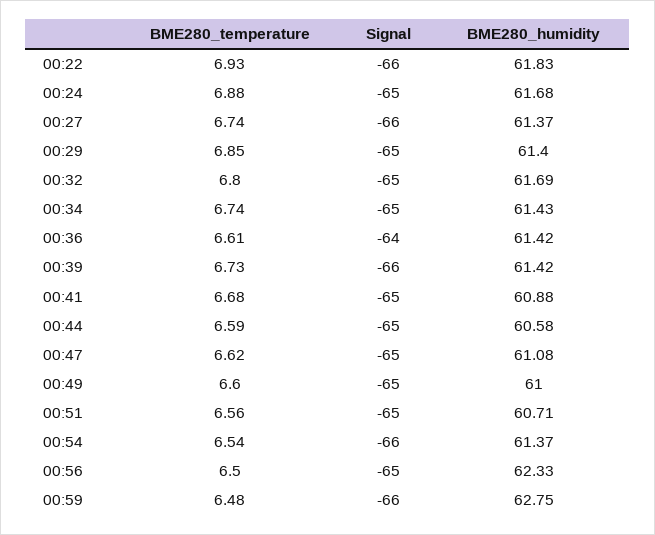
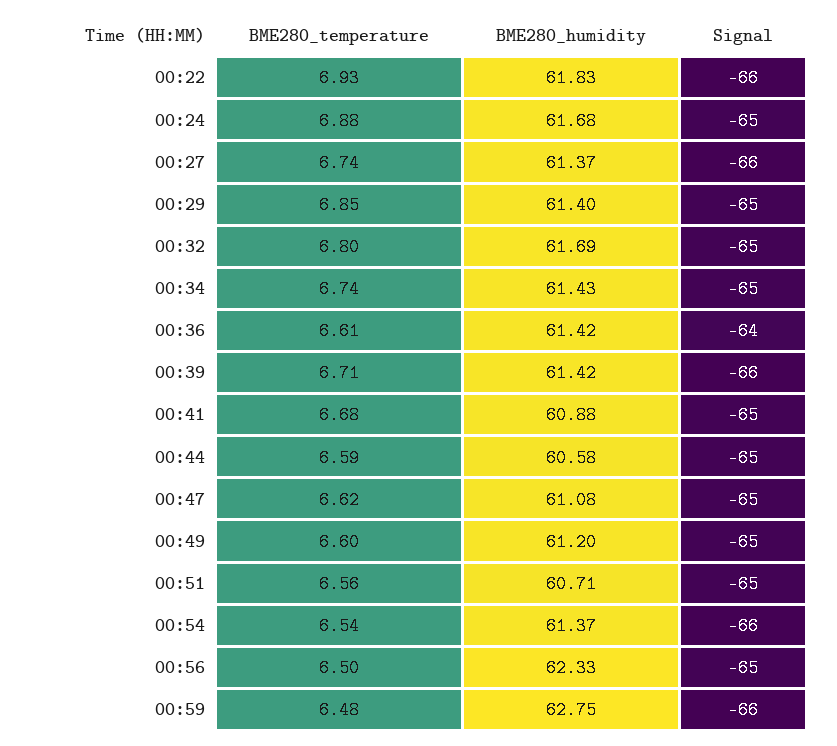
BME280_temperature, 00:39: 6.73 -> 6.71
BME280_humidity, 00:49: 61 -> 61.2

